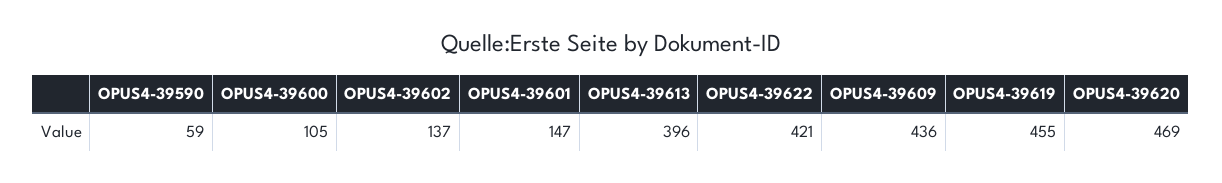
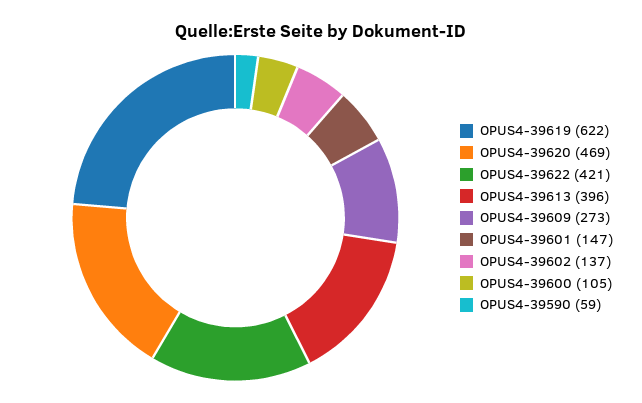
OPUS4-39609: 436 -> 273
OPUS4-39619: 455 -> 622

